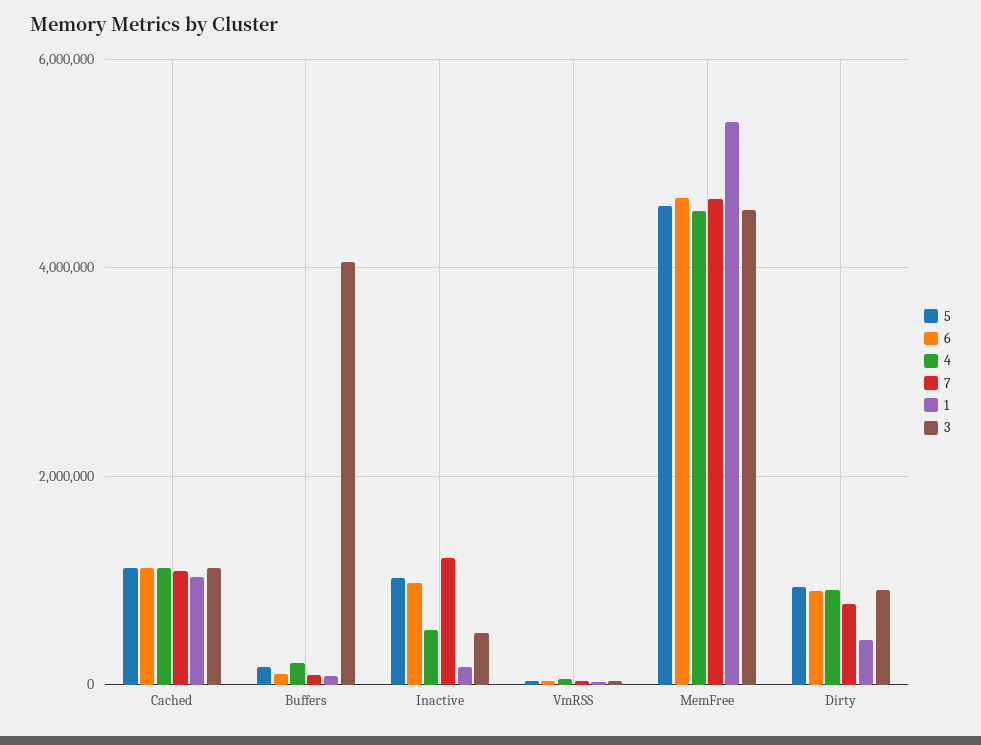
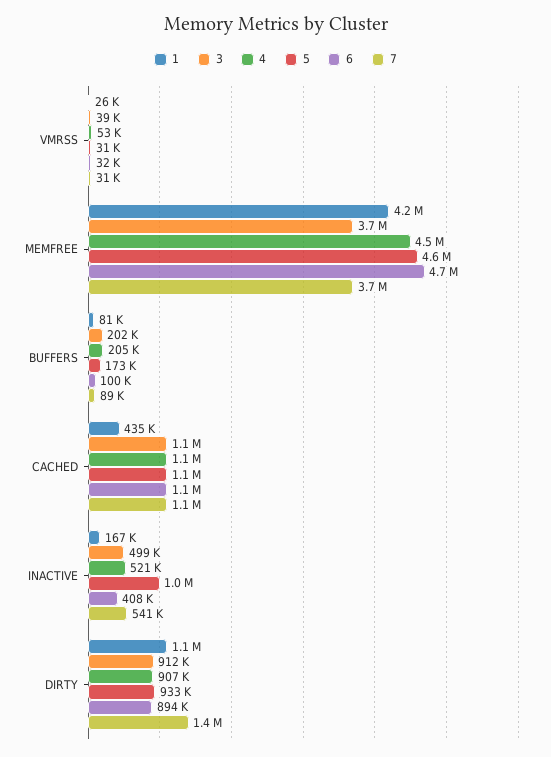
1, Cached: 1000000 -> 435000
3, Buffers: 4000000 -> 202000
6, Inactive: 1000000 -> 408000
7, Inactive: 1200000 -> 541000
7, MemFree: 4600000 -> 3700000
1, MemFree: 5400000 -> 4200000
3, MemFree: 4600000 -> 3700000
7, Dirty: 800000 -> 1400000
1, Dirty: 400000 -> 1100000

